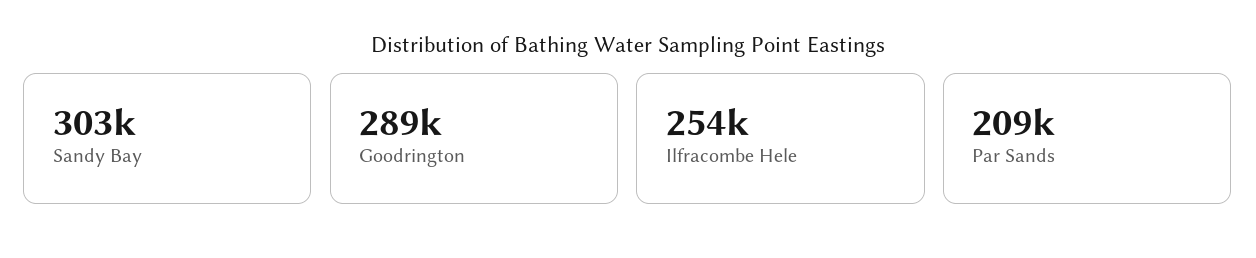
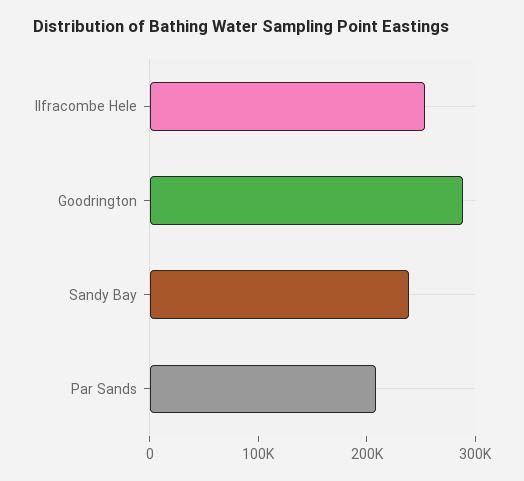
Sandy Bay: 303000 -> 240000

